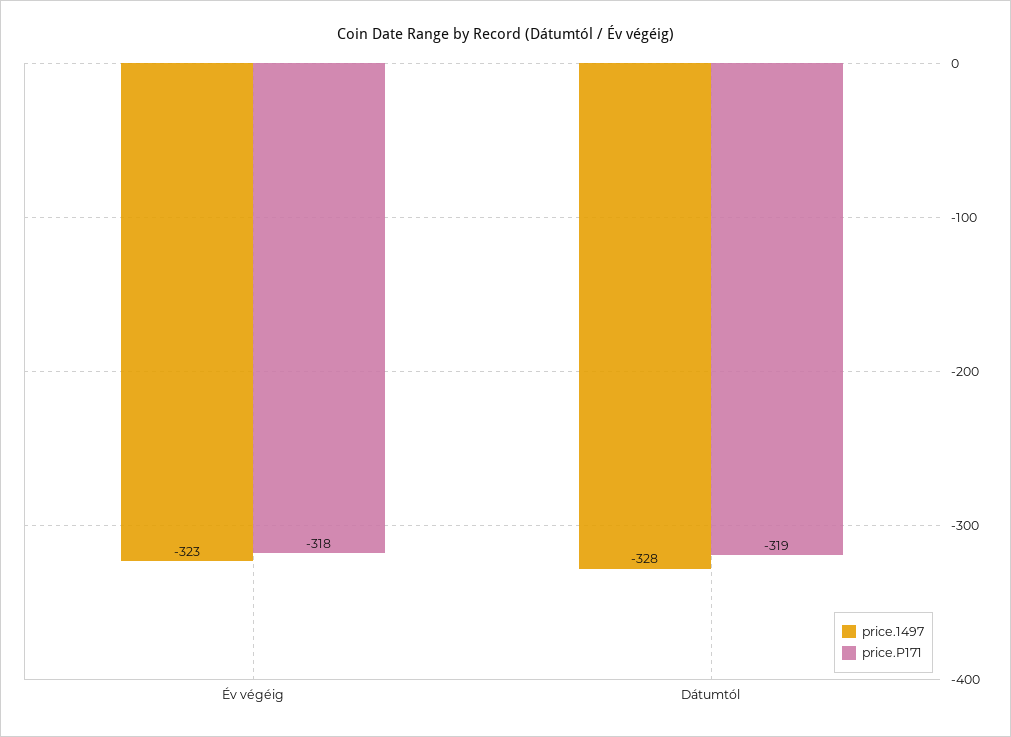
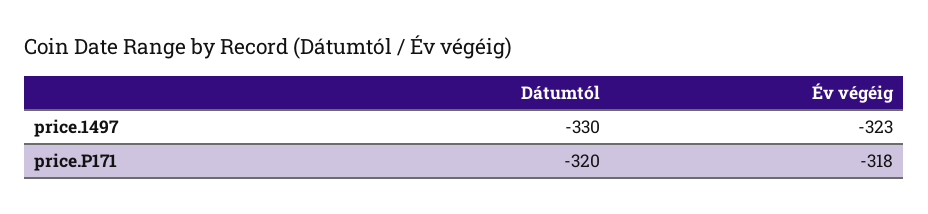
price.1497, Dátumtól: -328 -> -330
price.P171, Dátumtól: -319 -> -320

